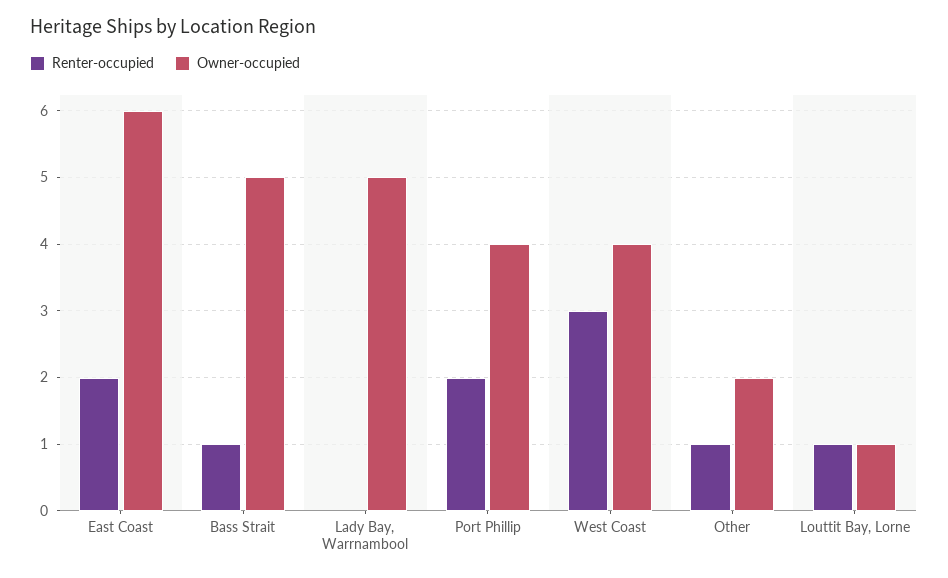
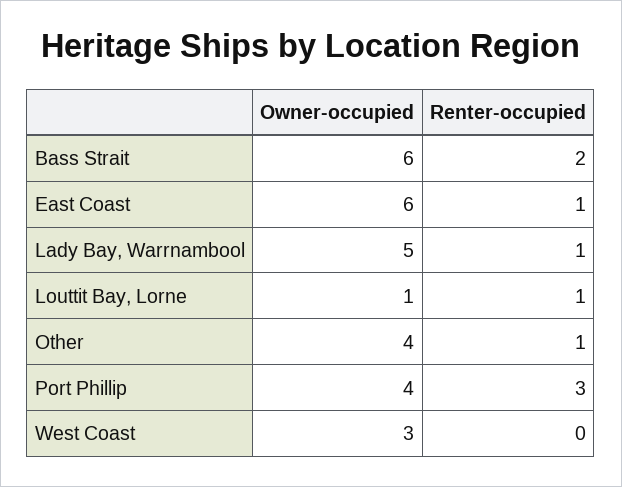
Renter-occupied, East Coast: 2 -> 1
Renter-occupied, Bass Strait: 1 -> 2
Owner-occupied, Bass Strait: 5 -> 6
Renter-occupied, Lady Bay, Warrnambool: 0 -> 1
Renter-occupied, Port Phillip: 2 -> 3
Renter-occupied, West Coast: 3 -> 0
Owner-occupied, West Coast: 4 -> 3
Owner-occupied, Other: 2 -> 4

